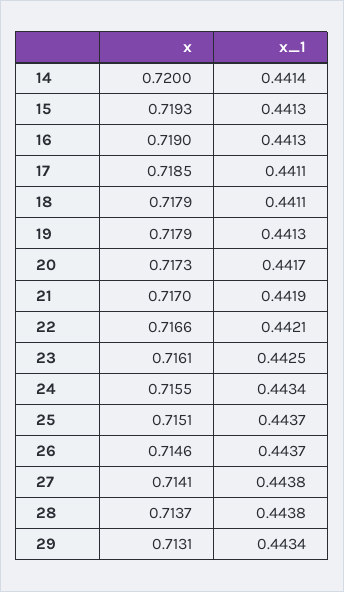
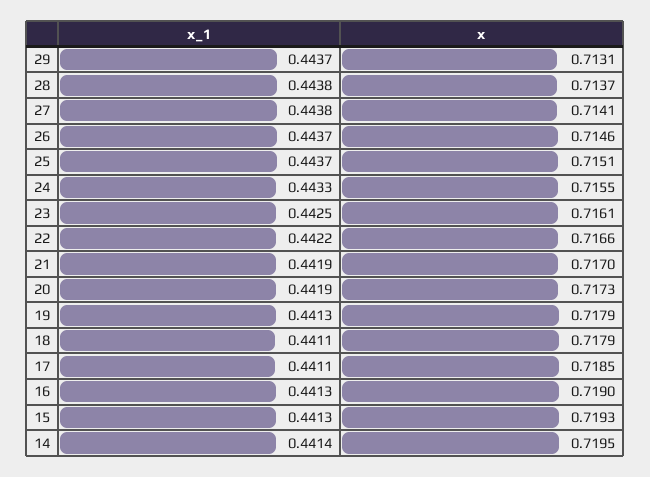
x, 14: 0.72 -> 0.7195
x_1, 20: 0.4417 -> 0.4419
x_1, 22: 0.4421 -> 0.4422
x_1, 24: 0.4434 -> 0.4433
x_1, 29: 0.4434 -> 0.4437

